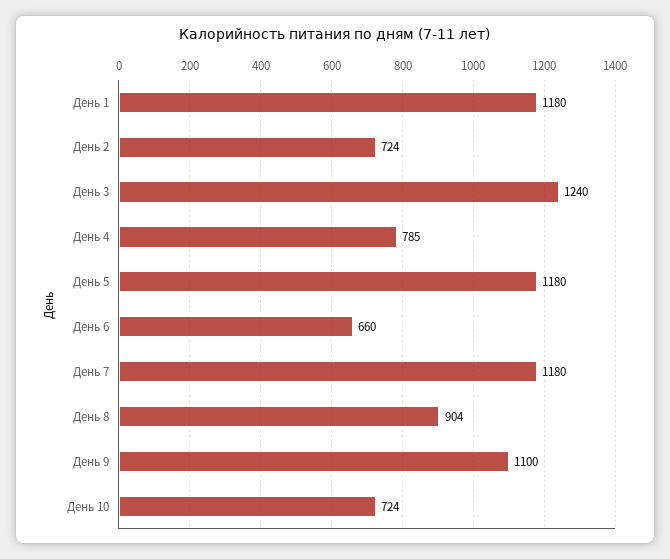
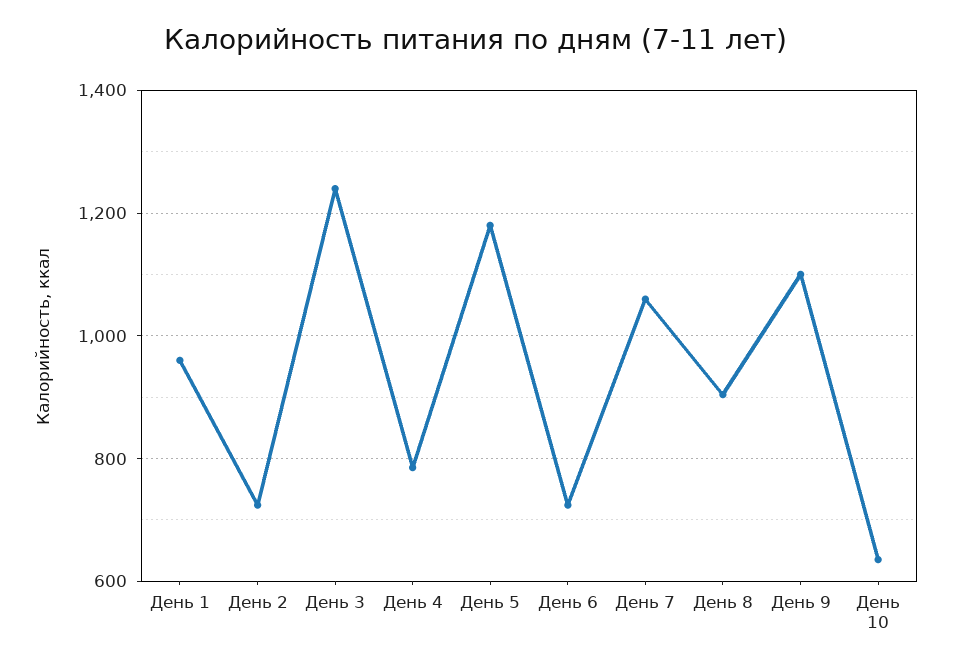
День 1: 1180 -> 960
День 6: 660 -> 720
День 7: 1180 -> 1060
День 10: 724 -> 640

